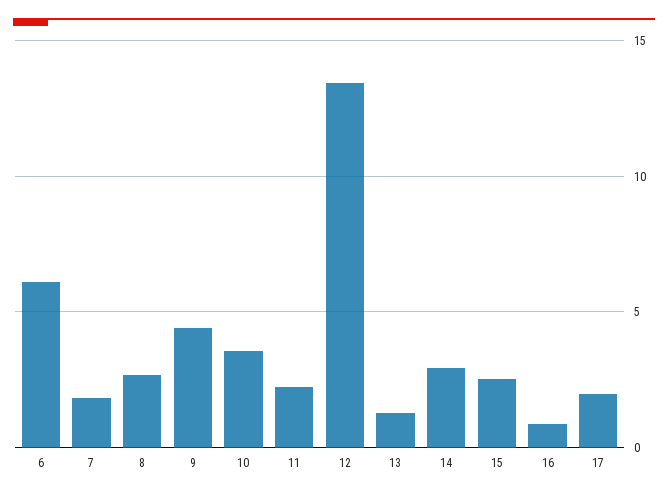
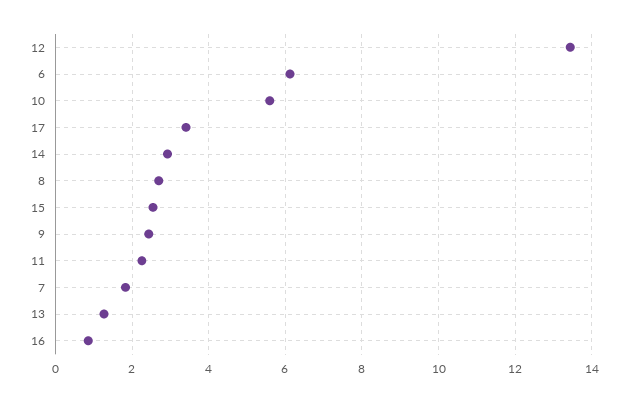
9: 4.5 -> 2.4
10: 3.5 -> 5.6
17: 2 -> 3.4

